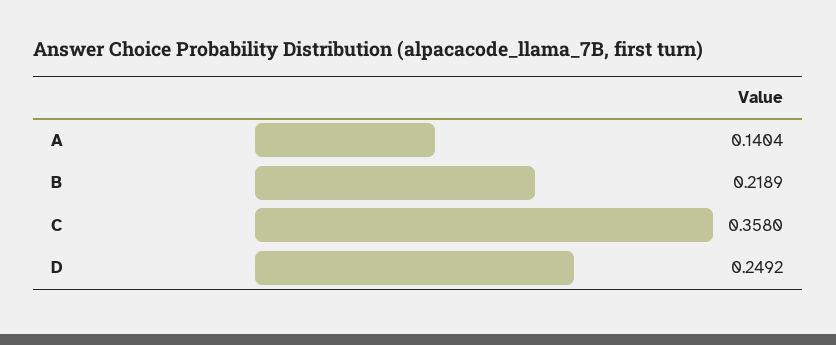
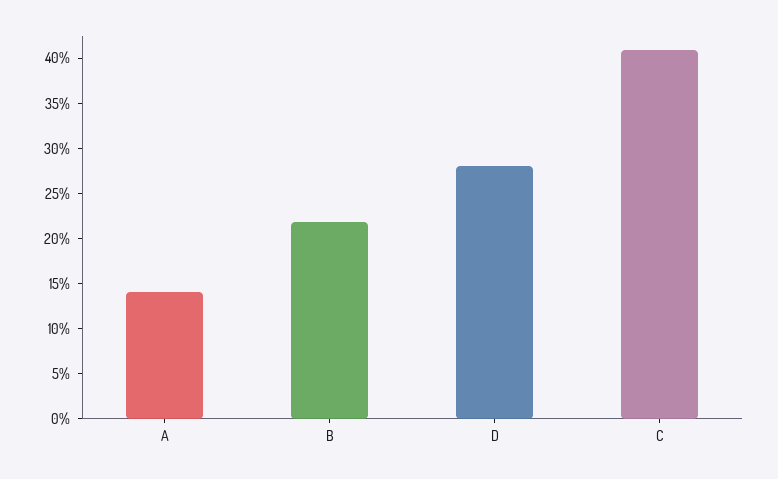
C: 0.358 -> 0.41
D: 0.2492 -> 0.28

